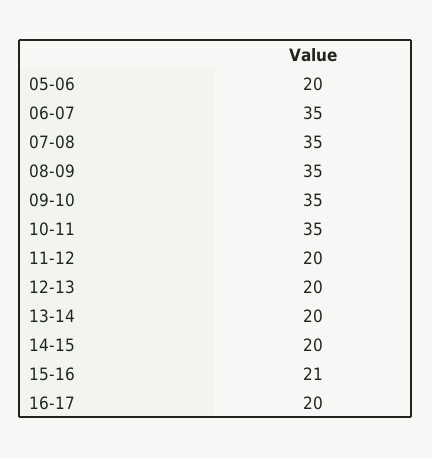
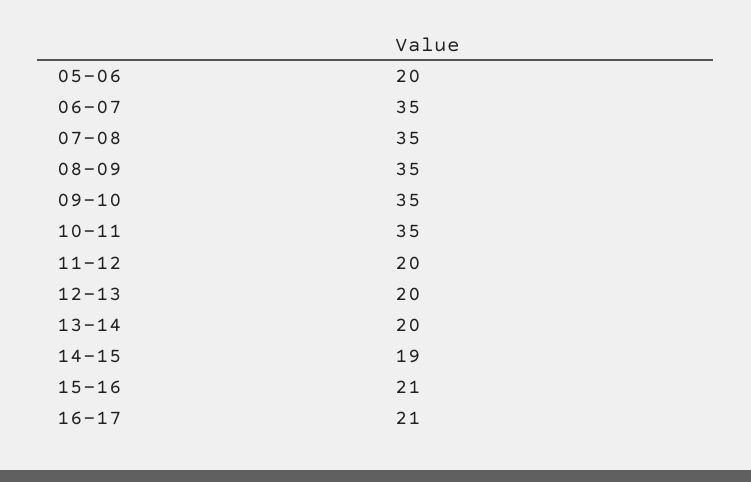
14-15: 20 -> 19
16-17: 20 -> 21

